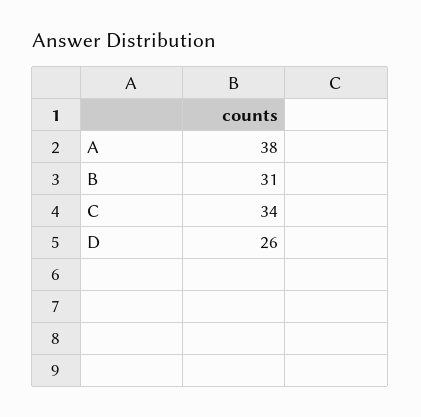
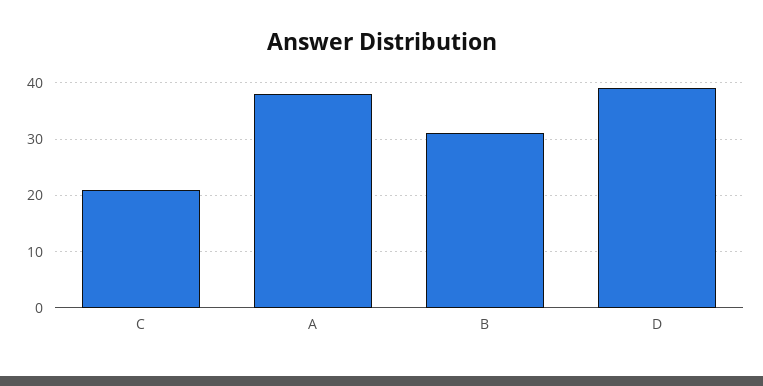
C: 34 -> 20
D: 26 -> 40

